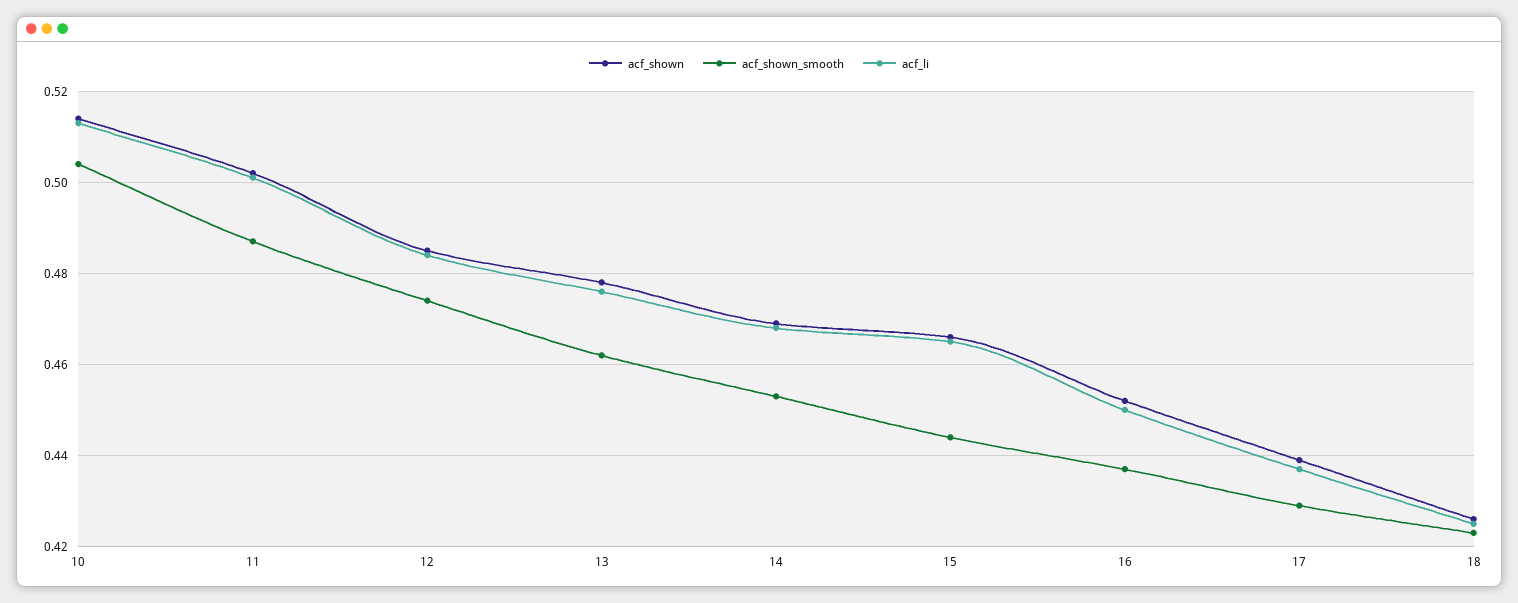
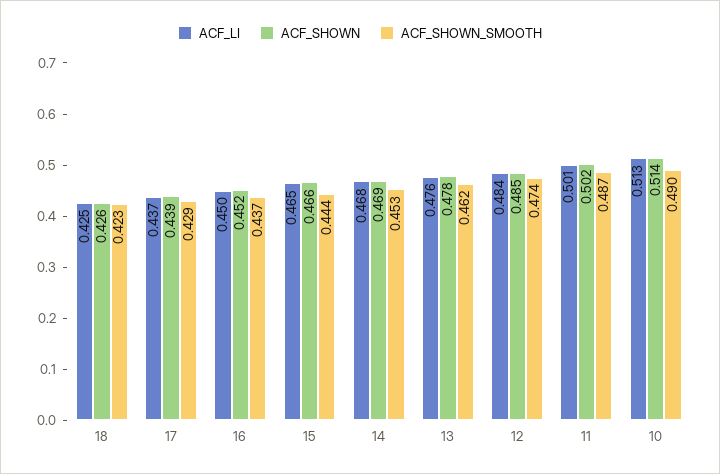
acf_shown_smooth, 10: 0.505 -> 0.49

